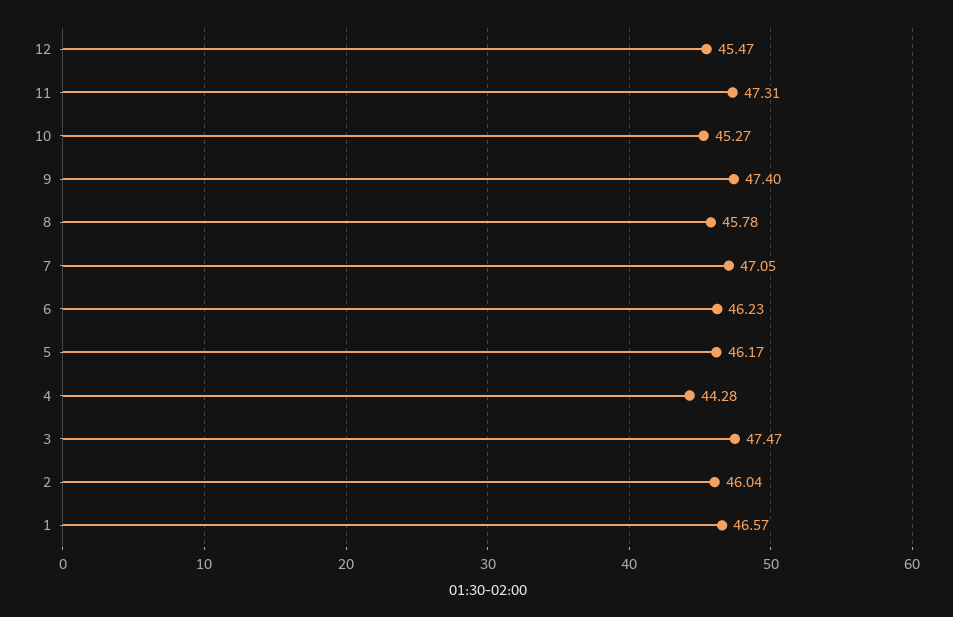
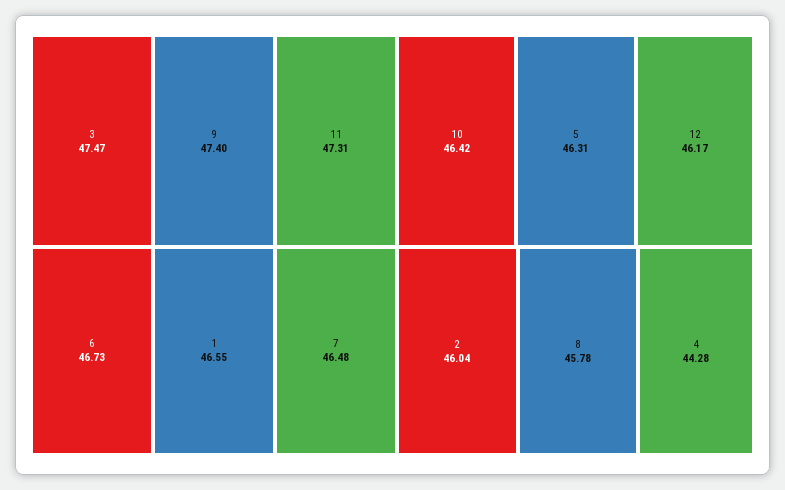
12: 45.47 -> 46.17
10: 45.27 -> 46.42
7: 47.05 -> 46.48
6: 46.23 -> 46.73
5: 46.17 -> 46.31
1: 46.57 -> 46.55

